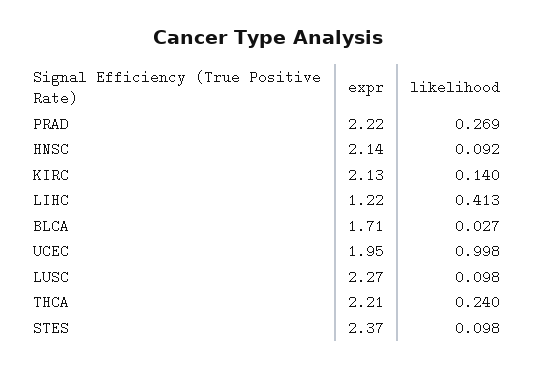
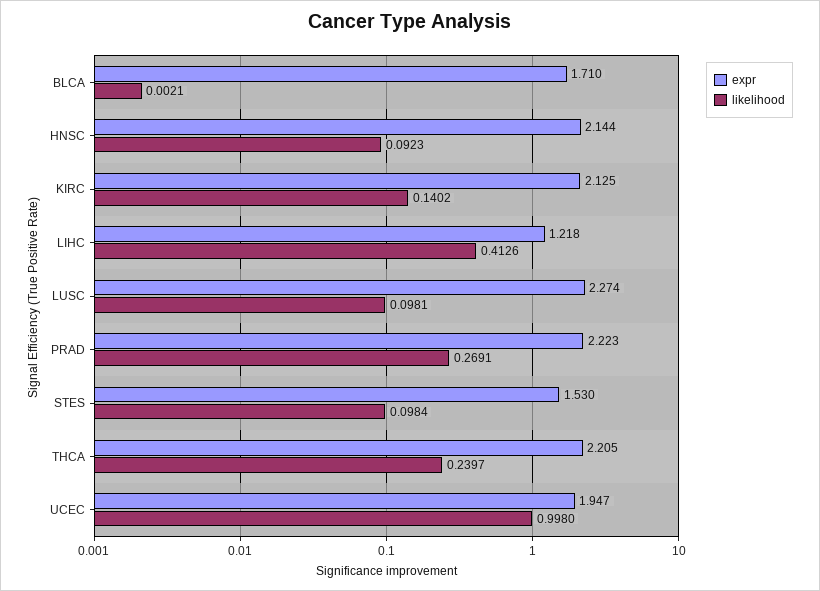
likelihood, BLCA: 0.027 -> 0.0021
expr, STES: 2.37 -> 1.53

